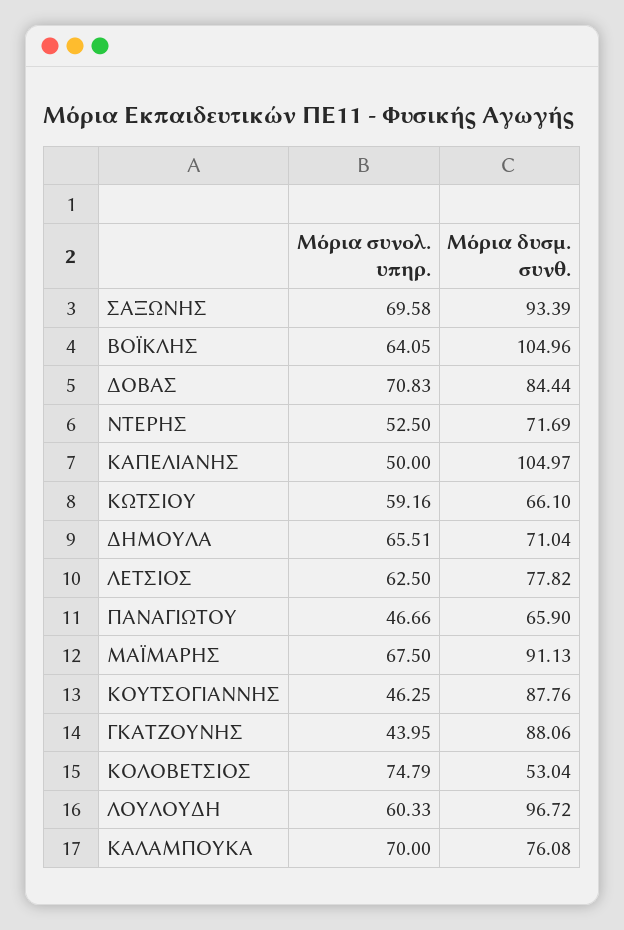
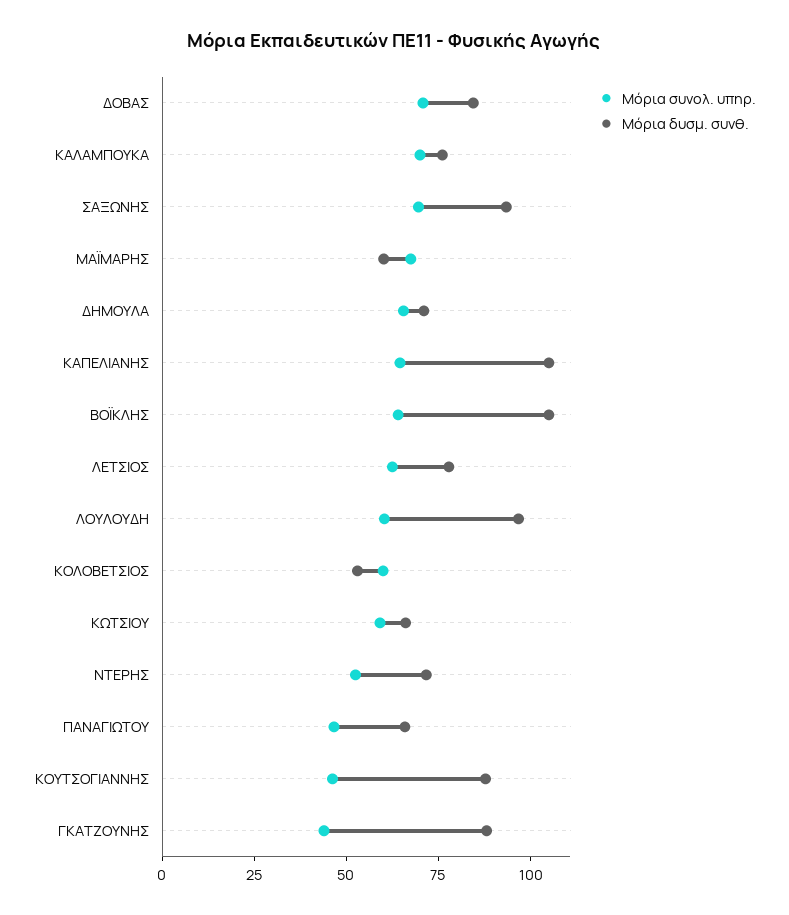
Μόρια συνολ. υπηρ., ΚΑΠΕΛΙΑΝΗΣ: 50 -> 65
Μόρια δυσμ. συνθ., ΜΑΪΜΑΡΗΣ: 91.13 -> 60
Μόρια συνολ. υπηρ., ΚΟΛΟΒΕΤΣΙΟΣ: 74.79 -> 60

